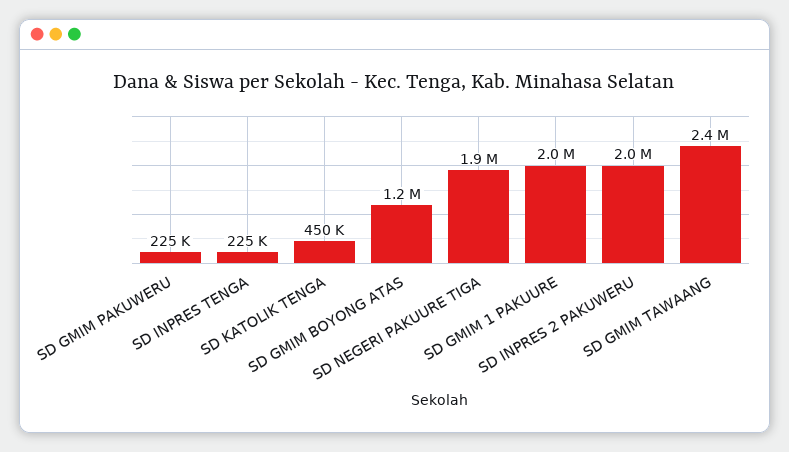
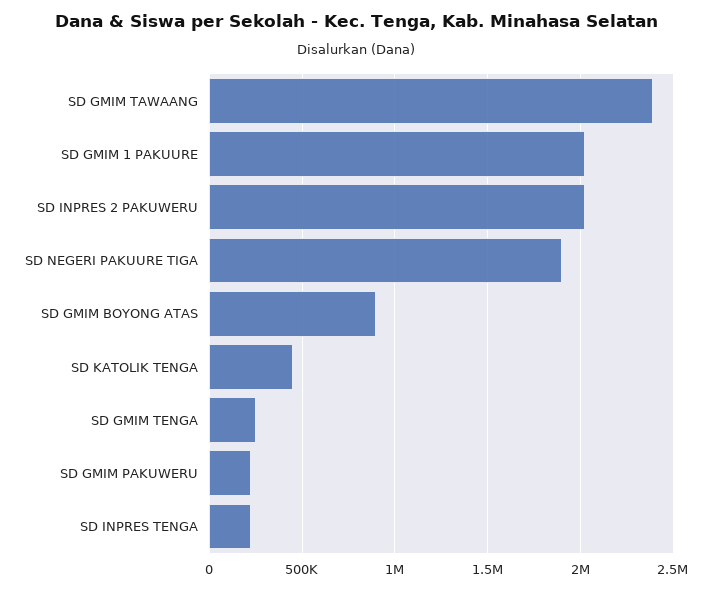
SD GMIM BOYONG ATAS: 1200000 -> 900000
SD GMIM TENGA: none -> 250000

